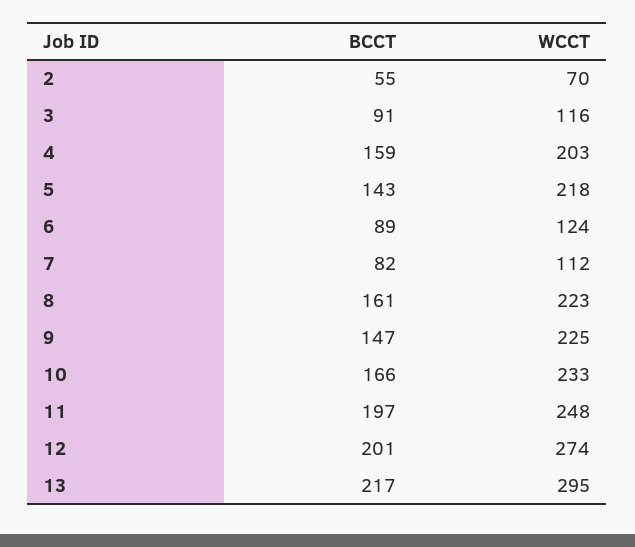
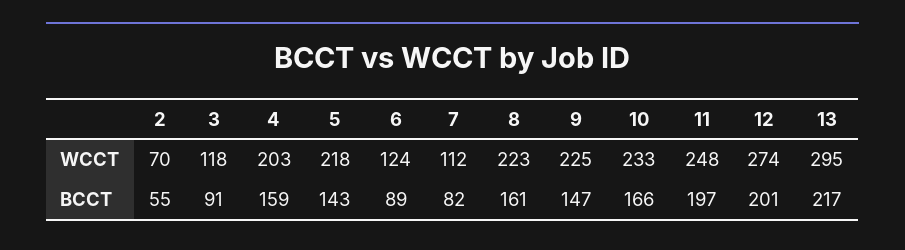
WCCT, 3: 116 -> 118

